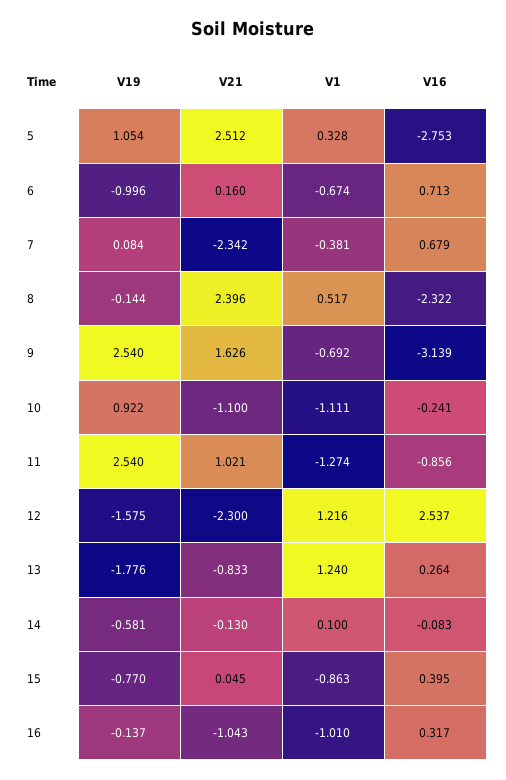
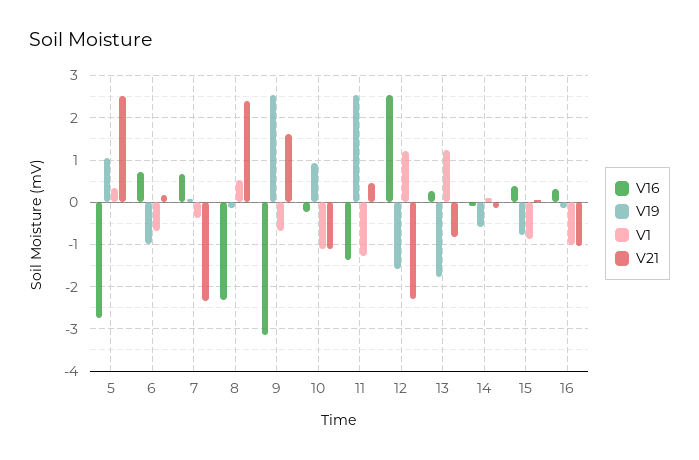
V21, 11: 1.021 -> 0.4
V16, 11: -0.856 -> -1.4

